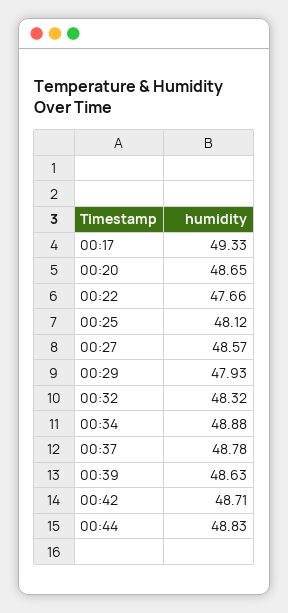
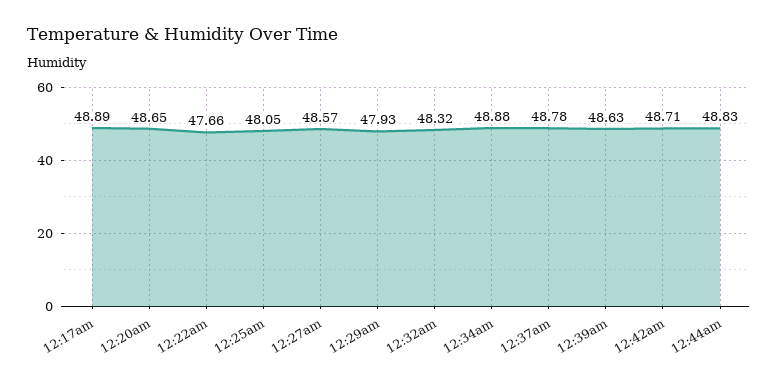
00:17: 49.33 -> 48.89
00:25: 48.12 -> 48.05

